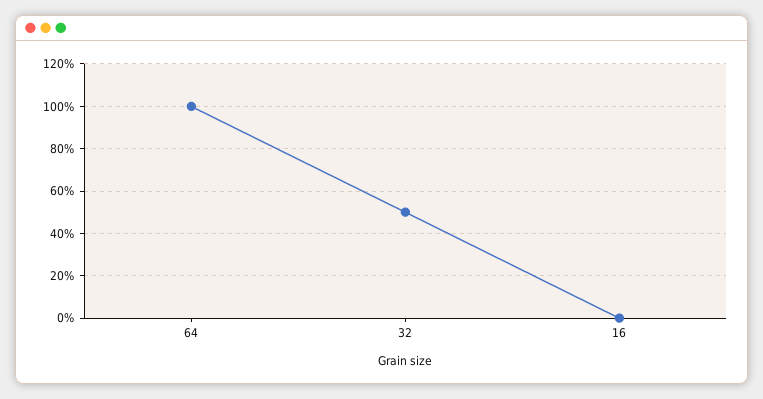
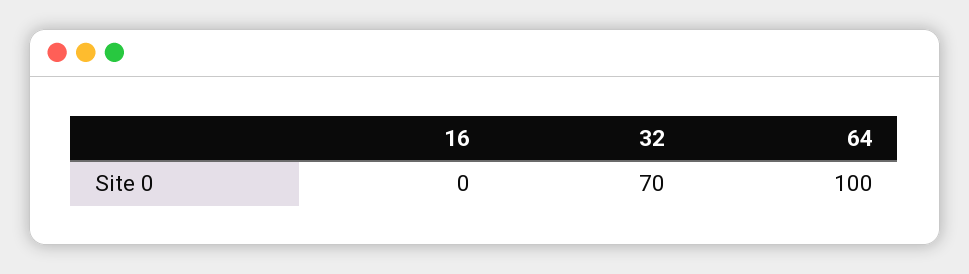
32: 50 -> 70

